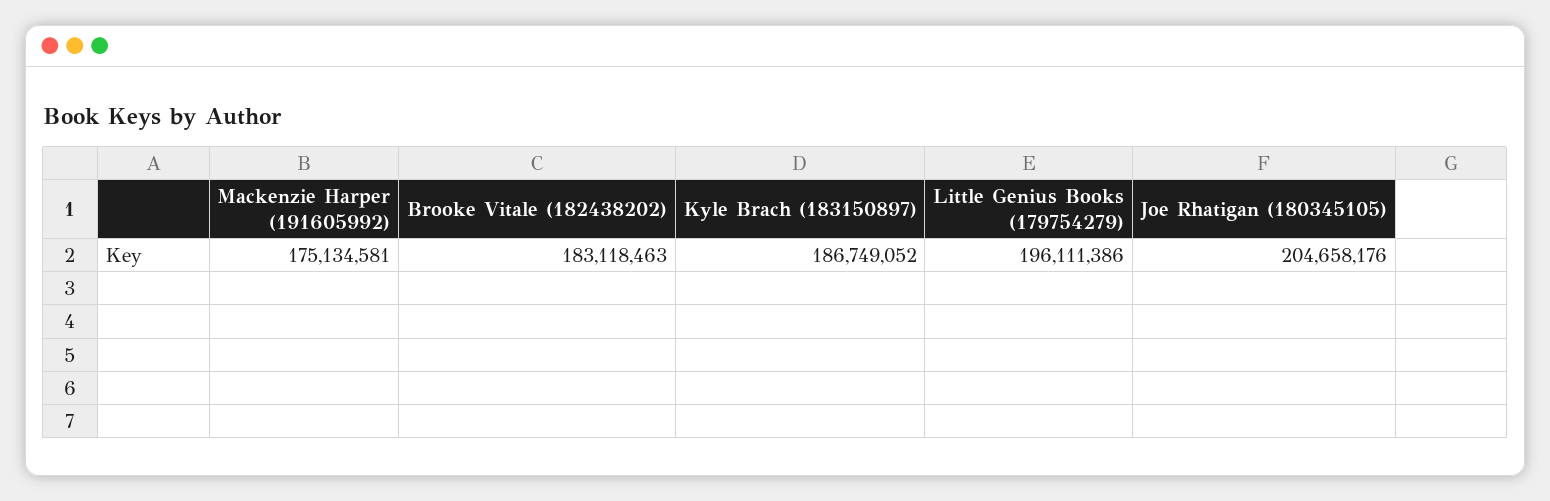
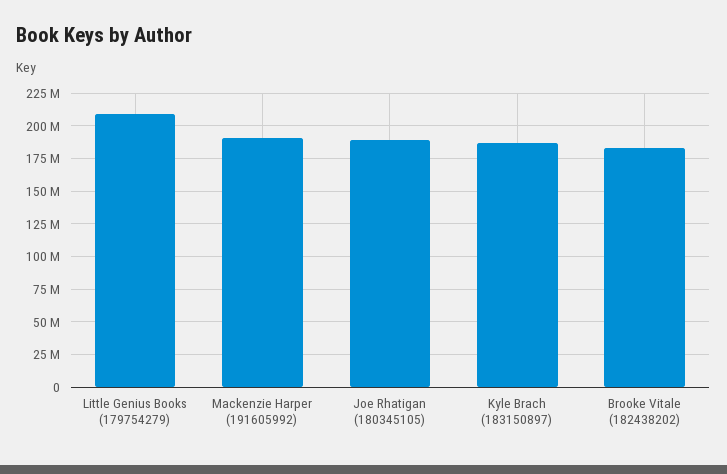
Mackenzie Harper (191605992): 175134581 -> 190000000
Little Genius Books (179754279): 196111386 -> 210000000
Joe Rhatigan (180345105): 204658176 -> 190000000

